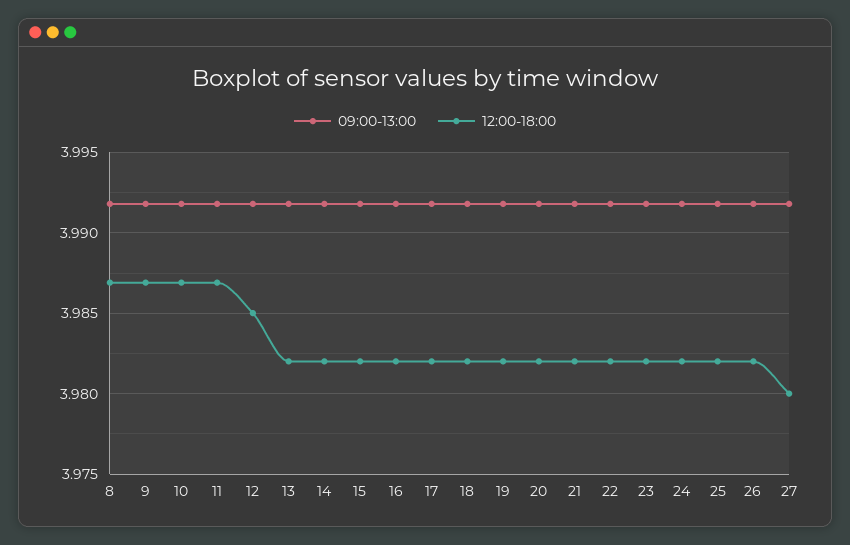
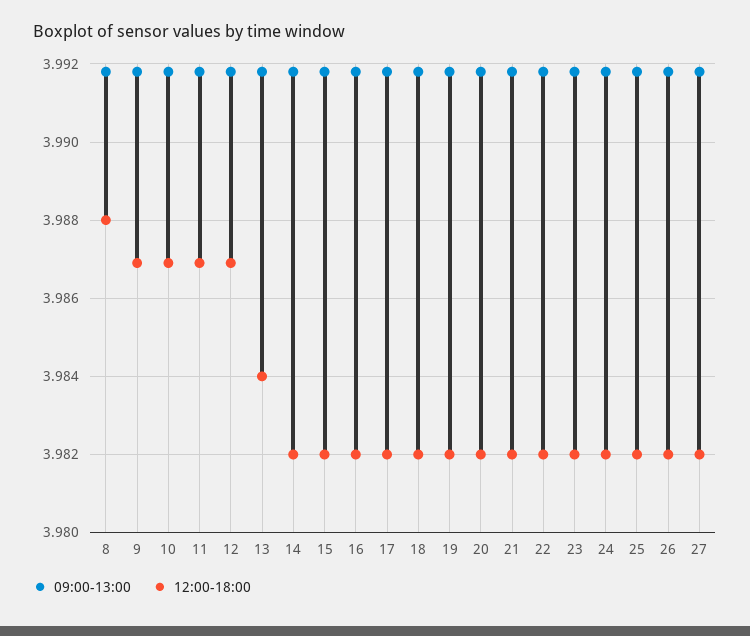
12:00-18:00, 8: 3.987 -> 3.988
12:00-18:00, 12: 3.985 -> 3.987
12:00-18:00, 13: 3.982 -> 3.984
12:00-18:00, 27: 3.98 -> 3.982

